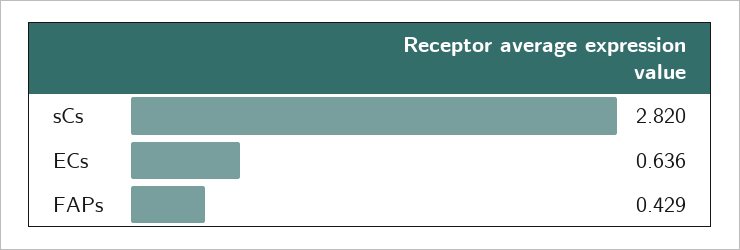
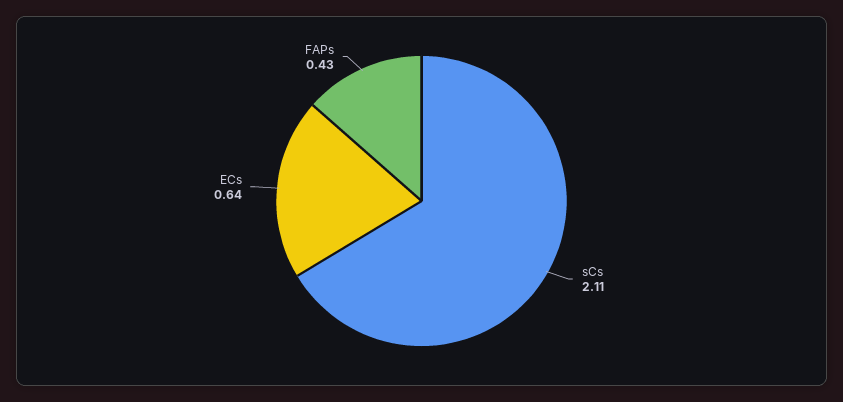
sCs: 2.82 -> 2.11

